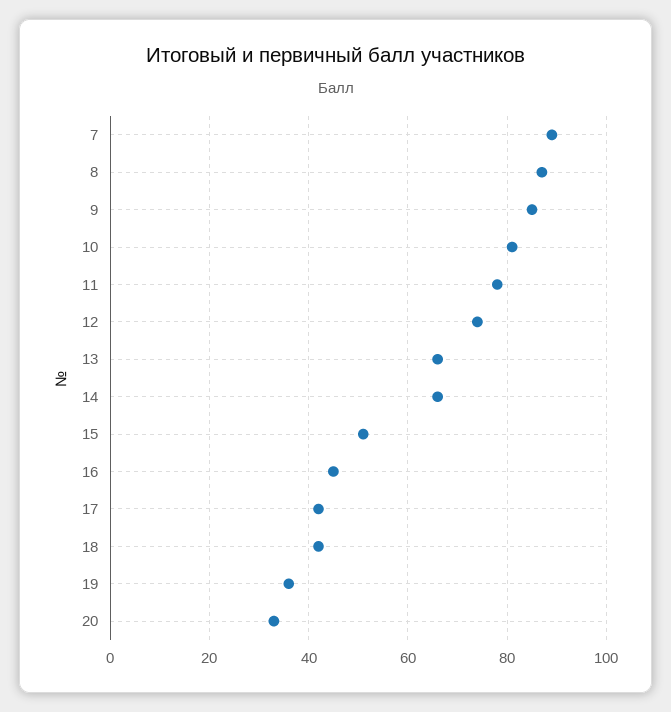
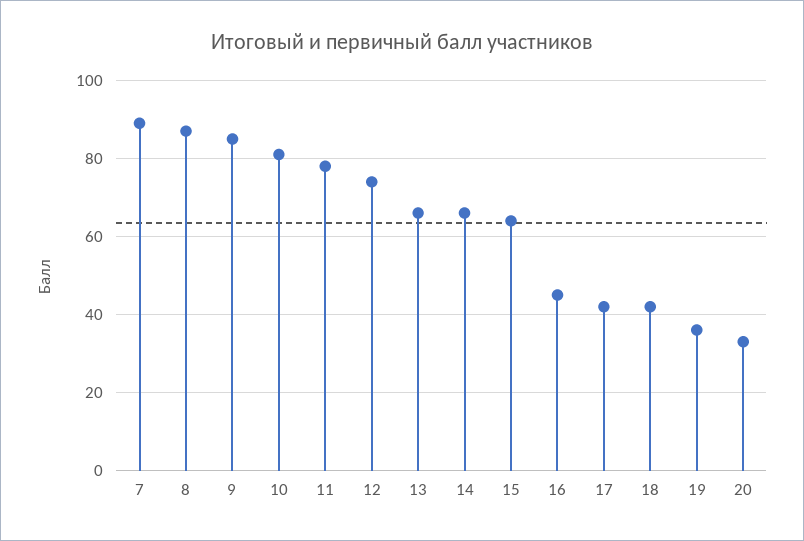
15: 50 -> 65

